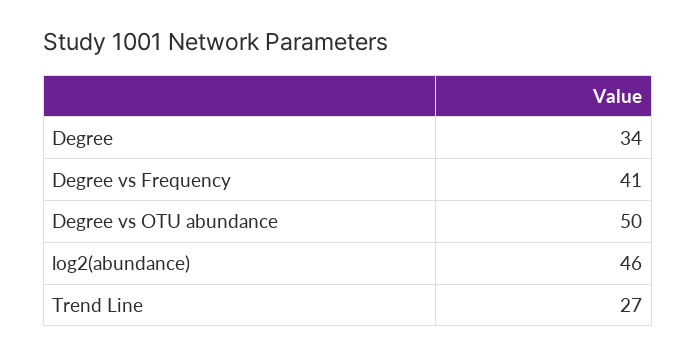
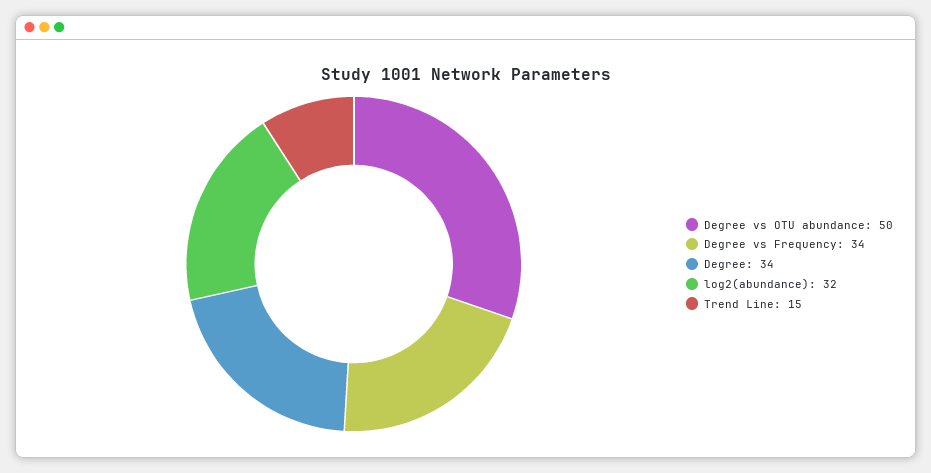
Degree vs Frequency: 41 -> 34
log2(abundance): 46 -> 32
Trend Line: 27 -> 15

